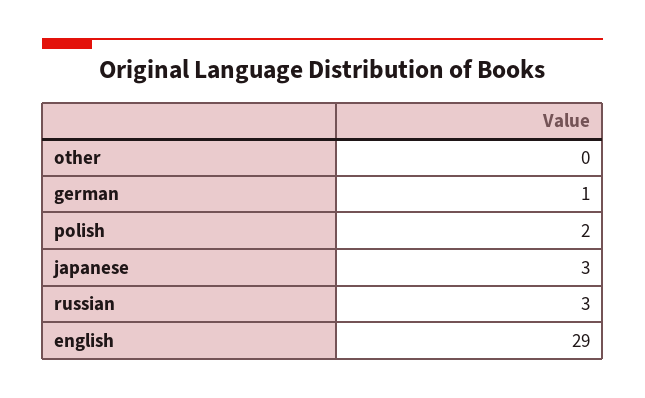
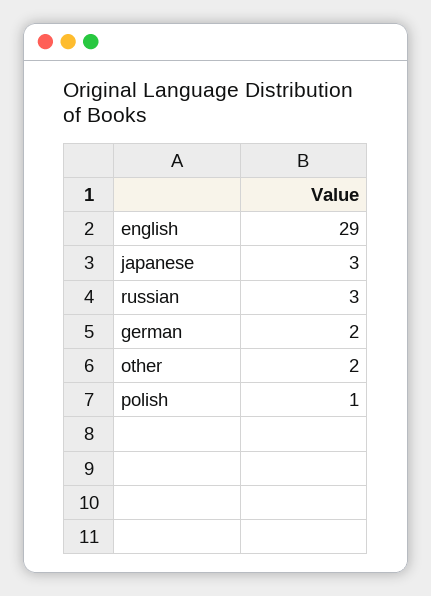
other: 0 -> 2
german: 1 -> 2
polish: 2 -> 1

